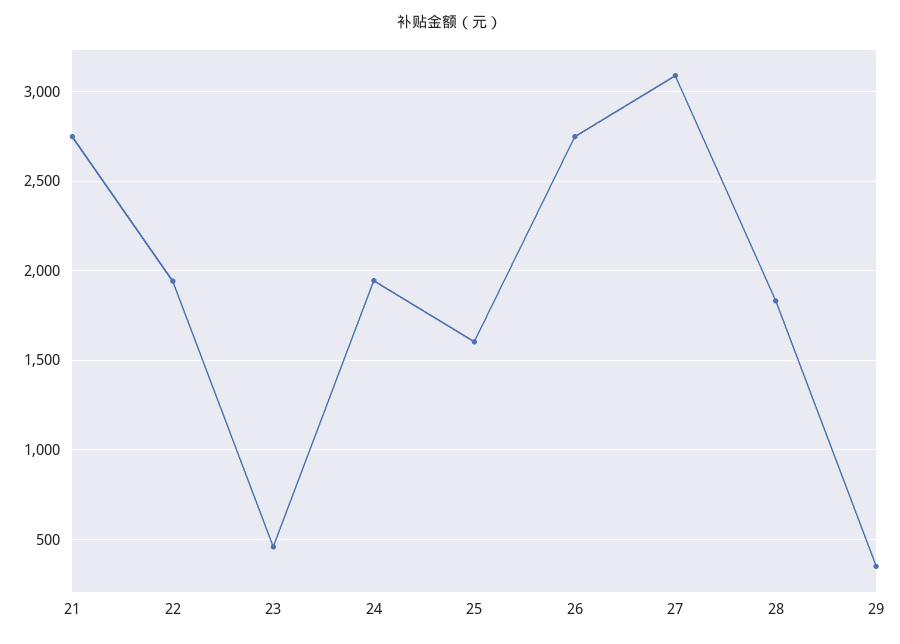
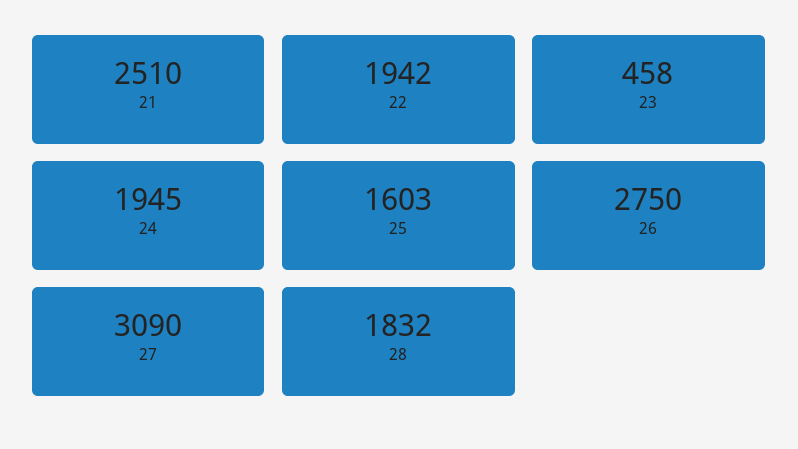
21: 2750 -> 2510
29: 350 -> none

